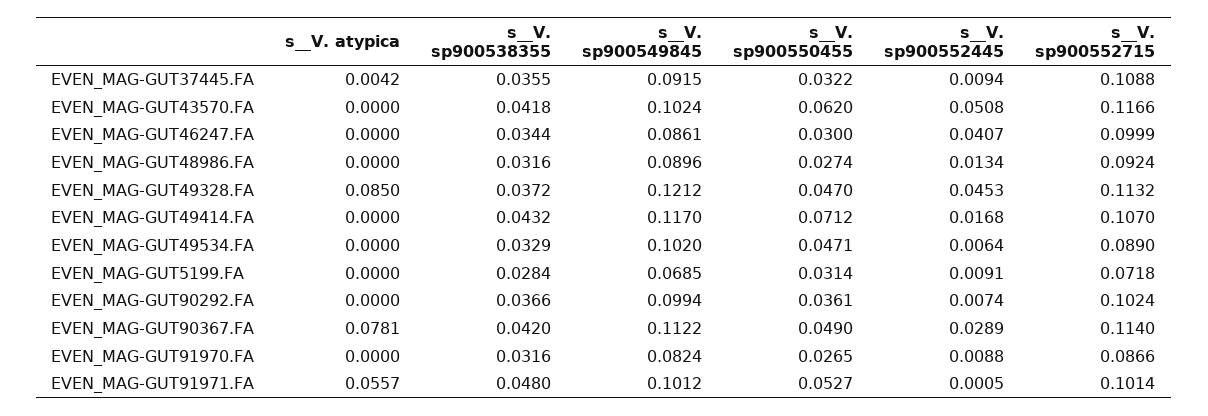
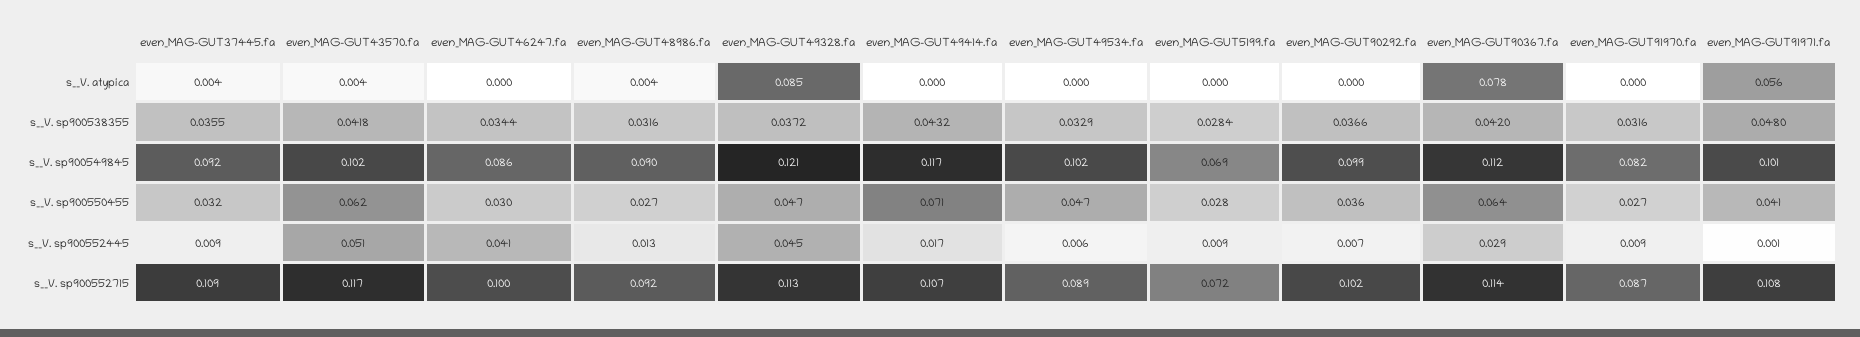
s__V. atypica, EVEN_MAG-GUT43570.FA: 0 -> 0.004
s__V. atypica, EVEN_MAG-GUT48986.FA: 0 -> 0.004
s__V. sp900550455, EVEN_MAG-GUT5199.FA: 0.0314 -> 0.028
s__V. sp900550455, EVEN_MAG-GUT90367.FA: 0.049 -> 0.064
s__V. sp900550455, EVEN_MAG-GUT91971.FA: 0.0527 -> 0.041
s__V. sp900552715, EVEN_MAG-GUT91971.FA: 0.1014 -> 0.108

